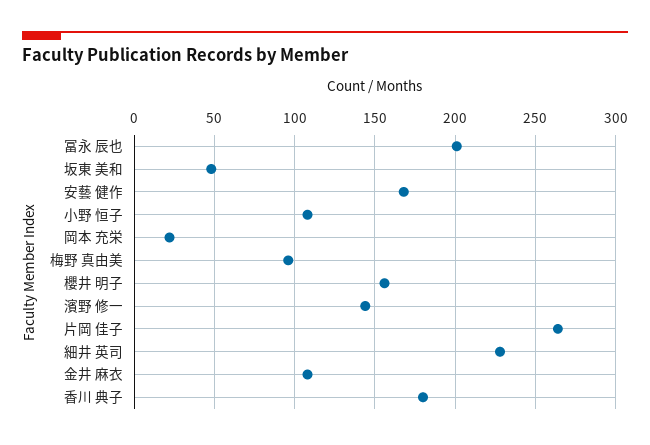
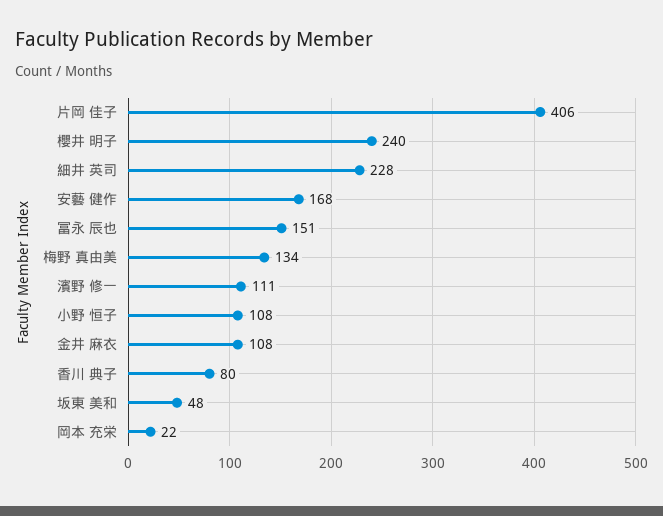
冨永 辰也: 200 -> 151
梅野 真由美: 95 -> 134
櫻井 明子: 155 -> 240
濱野 修一: 145 -> 111
片岡 佳子: 265 -> 406
香川 典子: 180 -> 80

